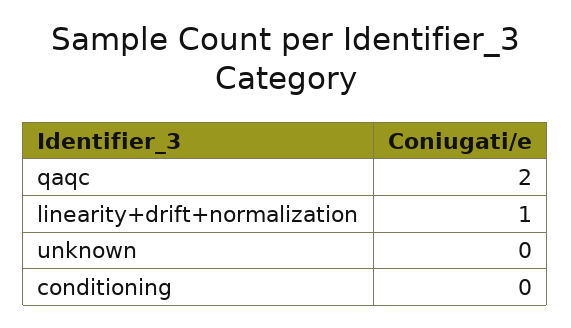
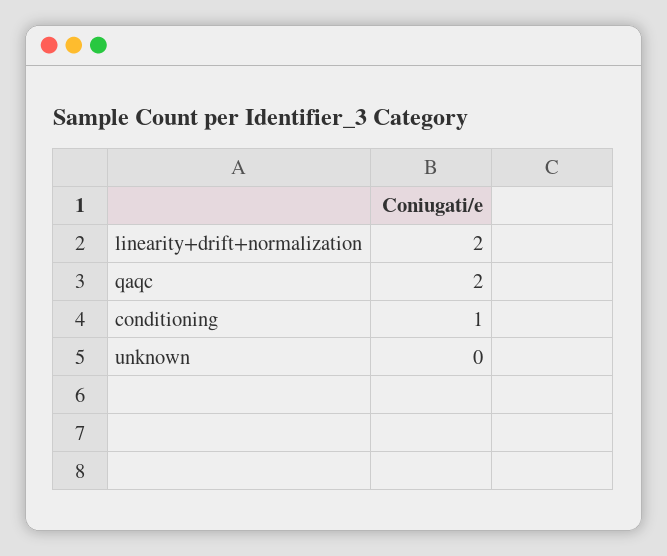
linearity+drift+normalization: 1 -> 2
conditioning: 0 -> 1

